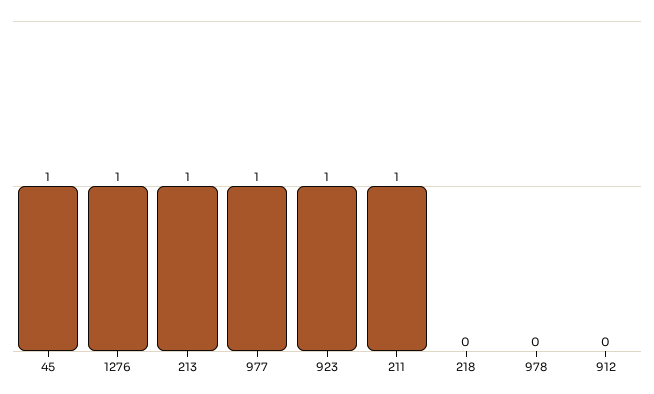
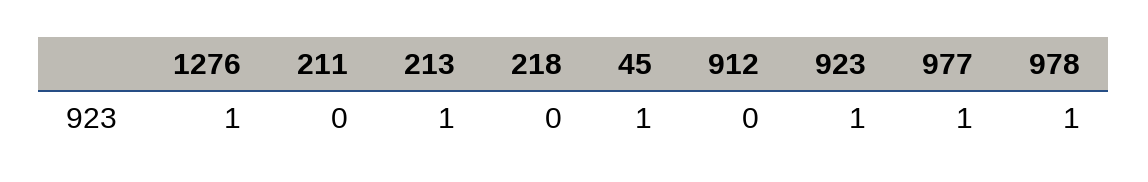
211: 1 -> 0
978: 0 -> 1

